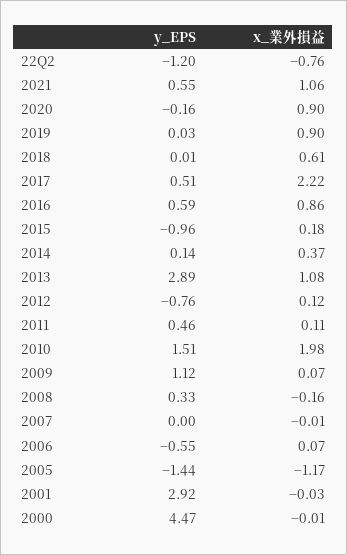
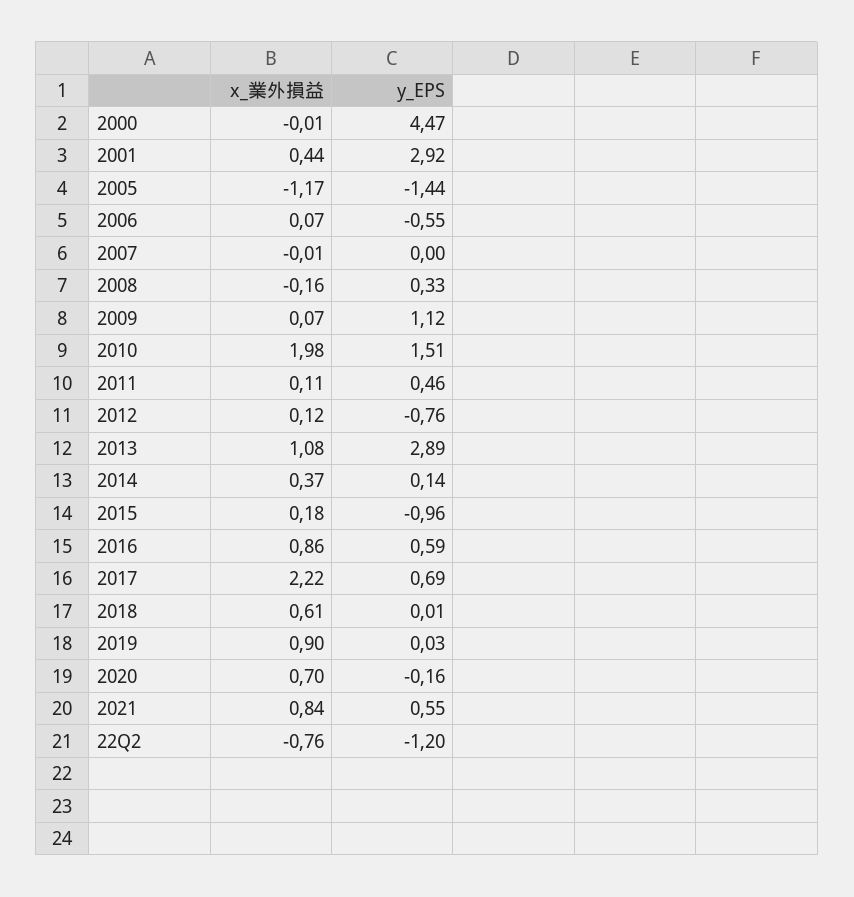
x_業外損益, 2021: 1.06 -> 0.84
x_業外損益, 2020: 0.9 -> 0.7
y_EPS, 2017: 0.51 -> 0.69
x_業外損益, 2001: -0.03 -> 0.44

